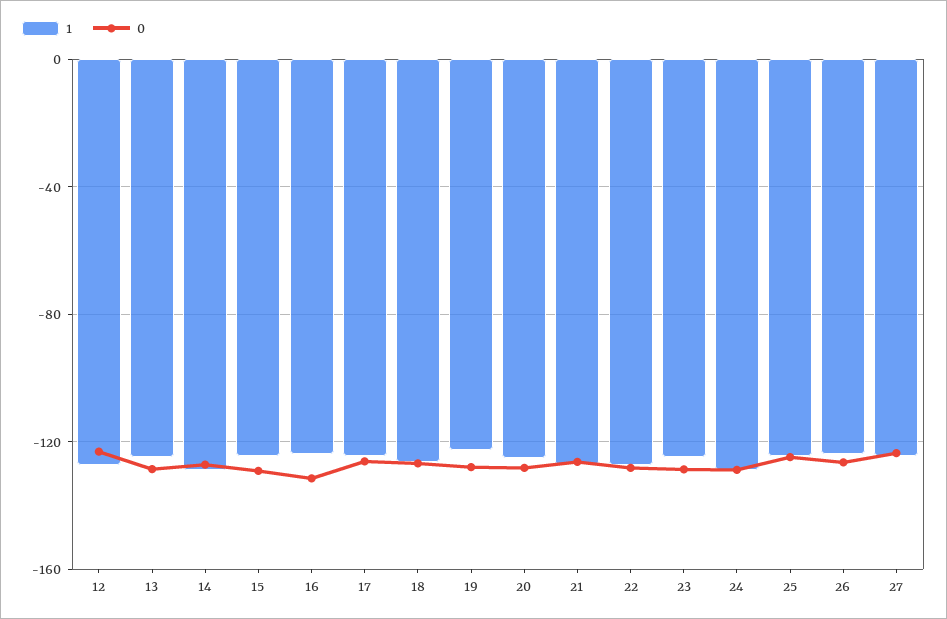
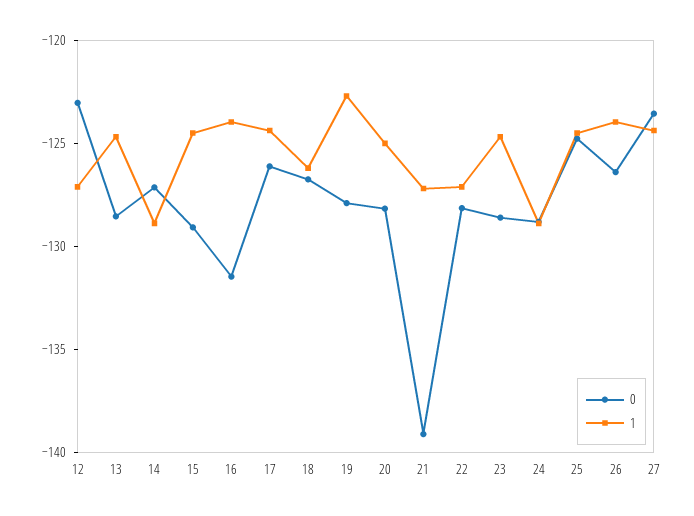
0, 21: -125 -> -139

